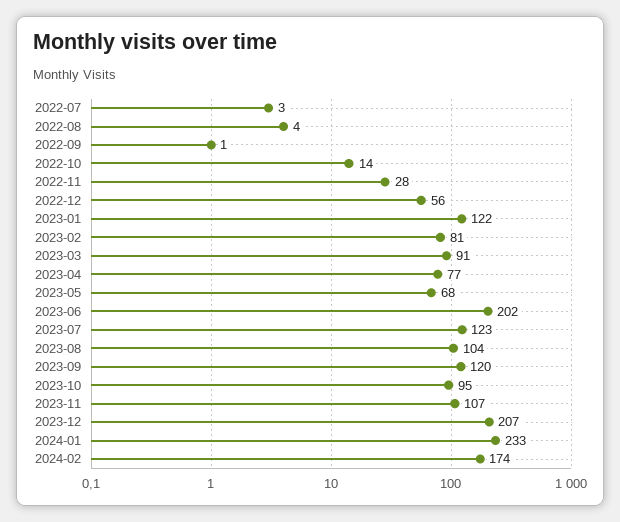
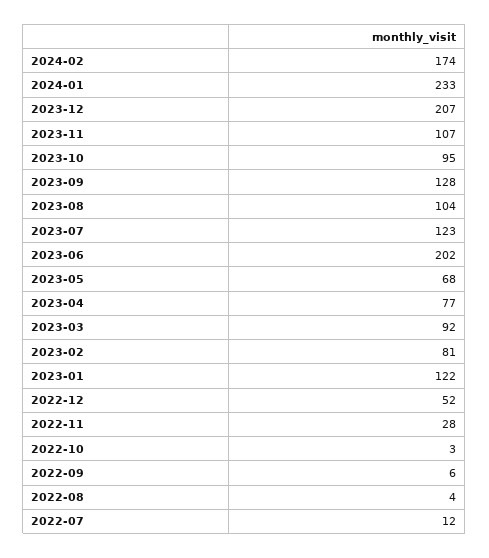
2022-07: 3 -> 12
2022-09: 1 -> 6
2022-10: 14 -> 3
2022-12: 56 -> 52
2023-03: 91 -> 92
2023-09: 120 -> 128

